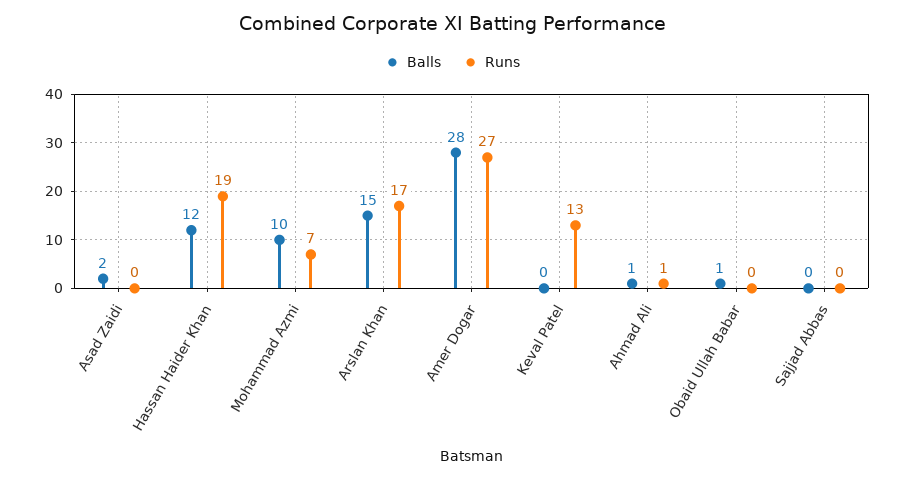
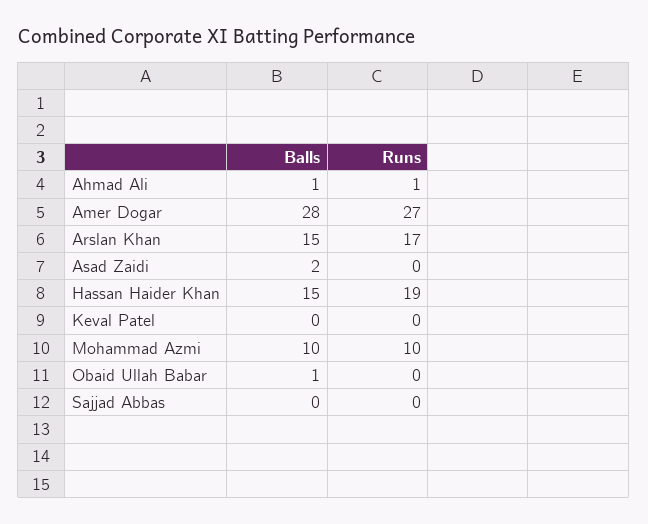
Balls, Hassan Haider Khan: 12 -> 15
Runs, Mohammad Azmi: 7 -> 10
Runs, Keval Patel: 13 -> 0

